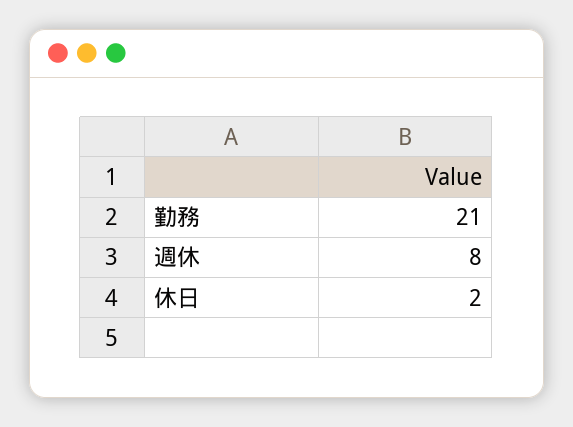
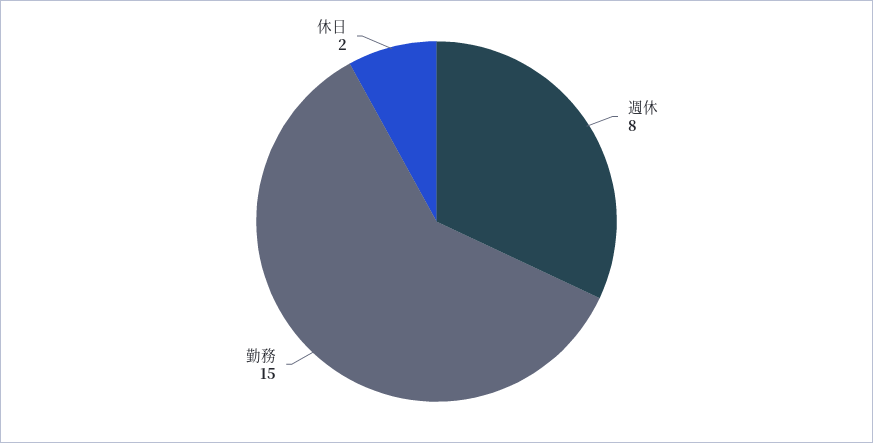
勤務: 21 -> 15

